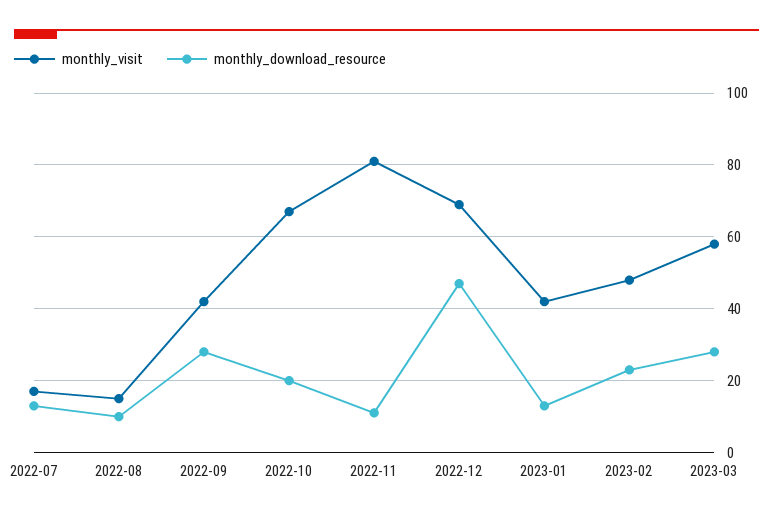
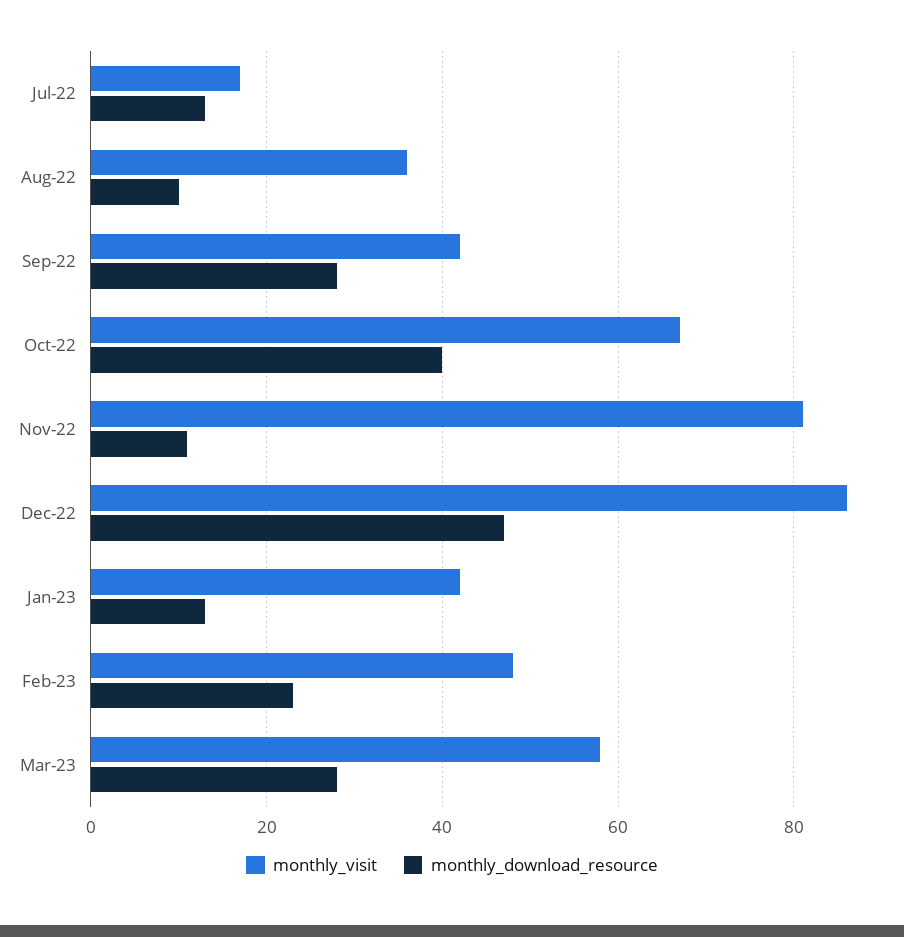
monthly_visit, 2022-08: 15 -> 35
monthly_download_resource, 2022-10: 20 -> 40
monthly_visit, 2022-12: 70 -> 85

